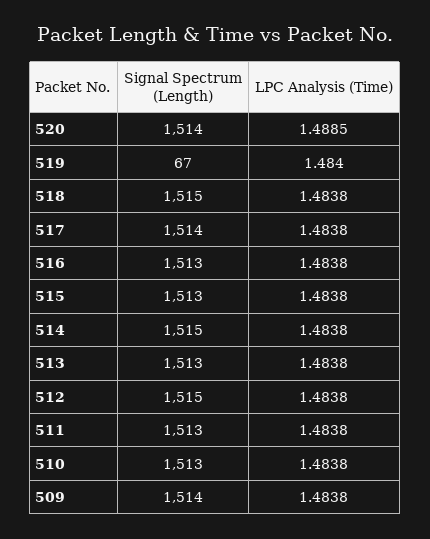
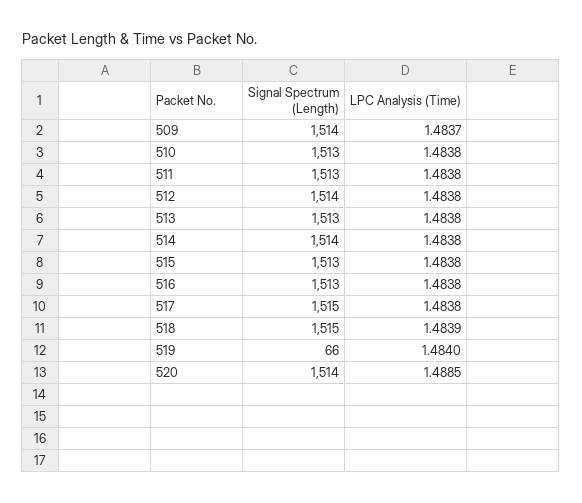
Signal Spectrum (Length), 519: 67 -> 66
LPC Analysis (Time), 518: 1.4838 -> 1.4839
Signal Spectrum (Length), 517: 1514 -> 1515
Signal Spectrum (Length), 514: 1515 -> 1514
Signal Spectrum (Length), 512: 1515 -> 1514
LPC Analysis (Time), 509: 1.4838 -> 1.4837

